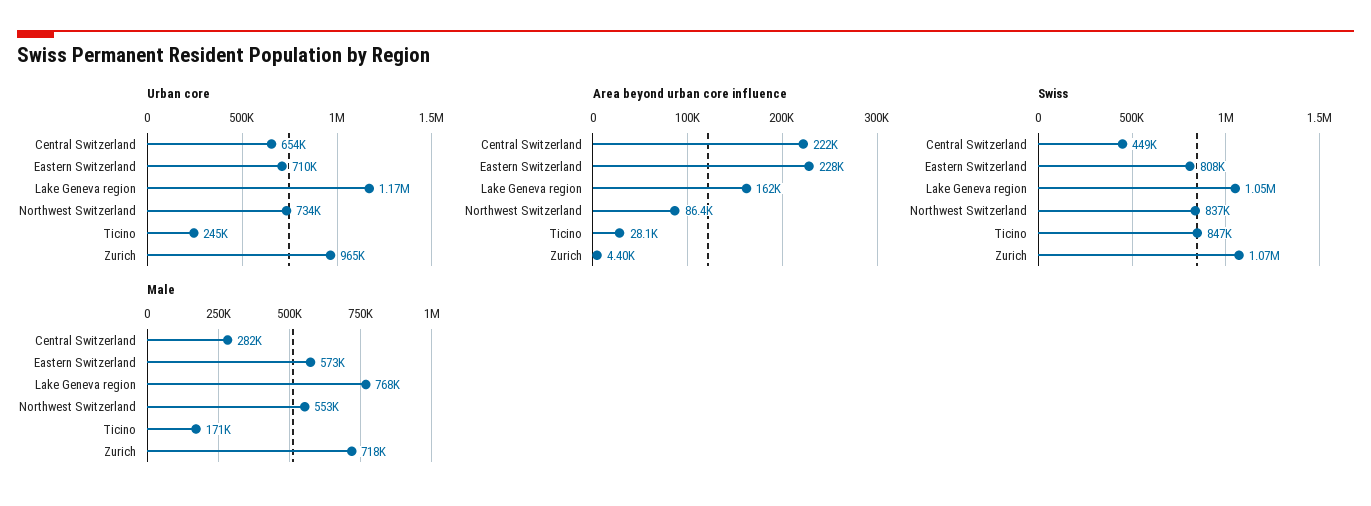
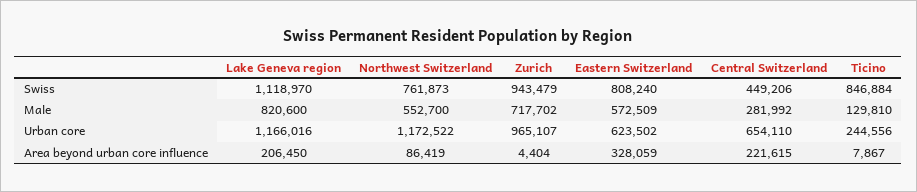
Urban core, Eastern Switzerland: 710000 -> 623502
Urban core, Northwest Switzerland: 734000 -> 1172522
Area beyond urban core influence, Eastern Switzerland: 228000 -> 328059
Area beyond urban core influence, Lake Geneva region: 162000 -> 206450
Area beyond urban core influence, Ticino: 28100 -> 7867
Swiss, Lake Geneva region: 1050000 -> 1118970
Swiss, Northwest Switzerland: 837000 -> 761873
Swiss, Zurich: 1070000 -> 943479
Male, Lake Geneva region: 768000 -> 820600
Male, Ticino: 171000 -> 129810

